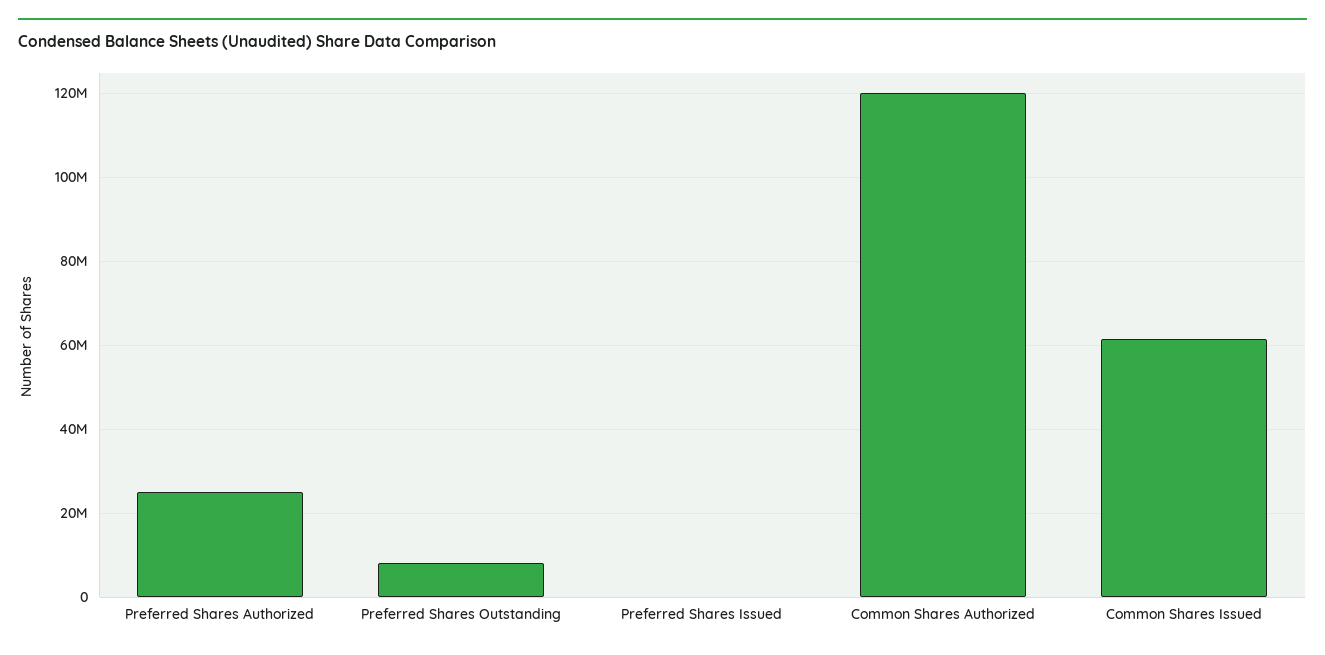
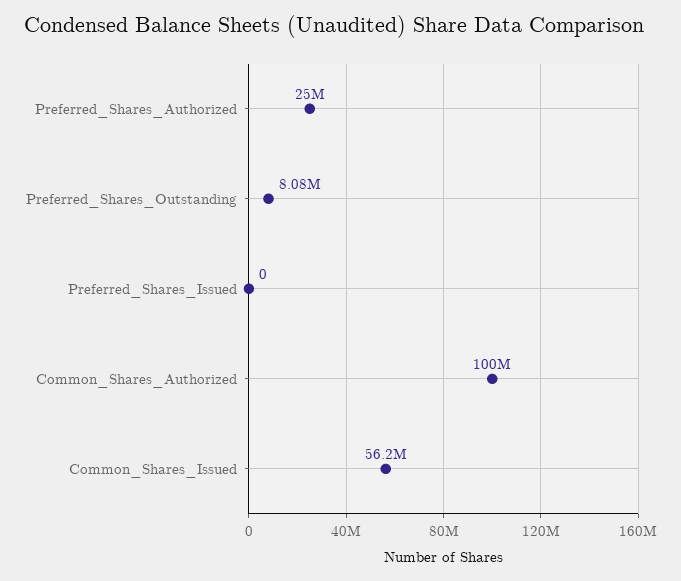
Common Shares Authorized: 120000000 -> 100000000
Common Shares Issued: 62000000 -> 56200000

